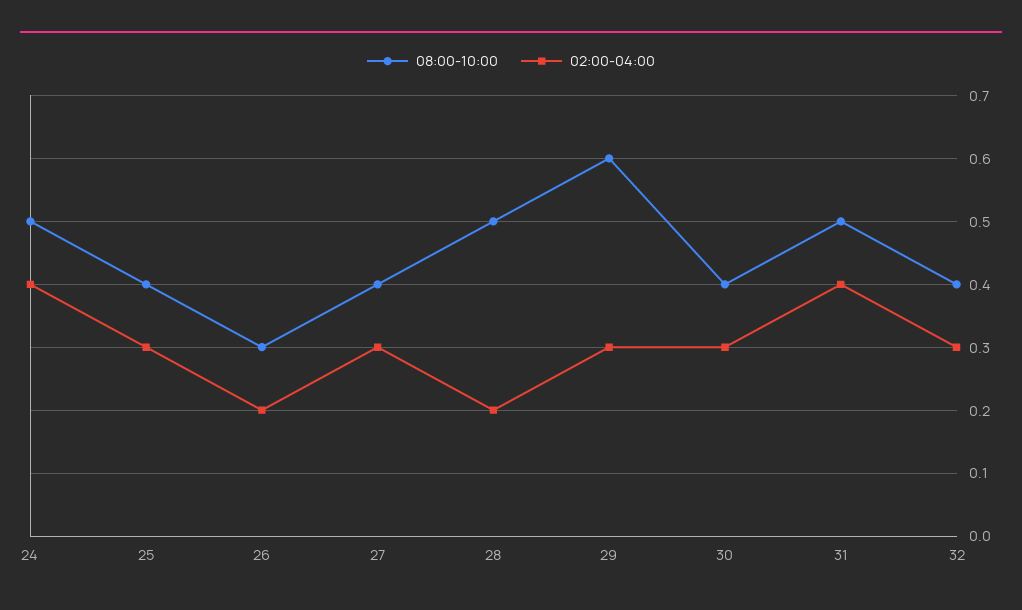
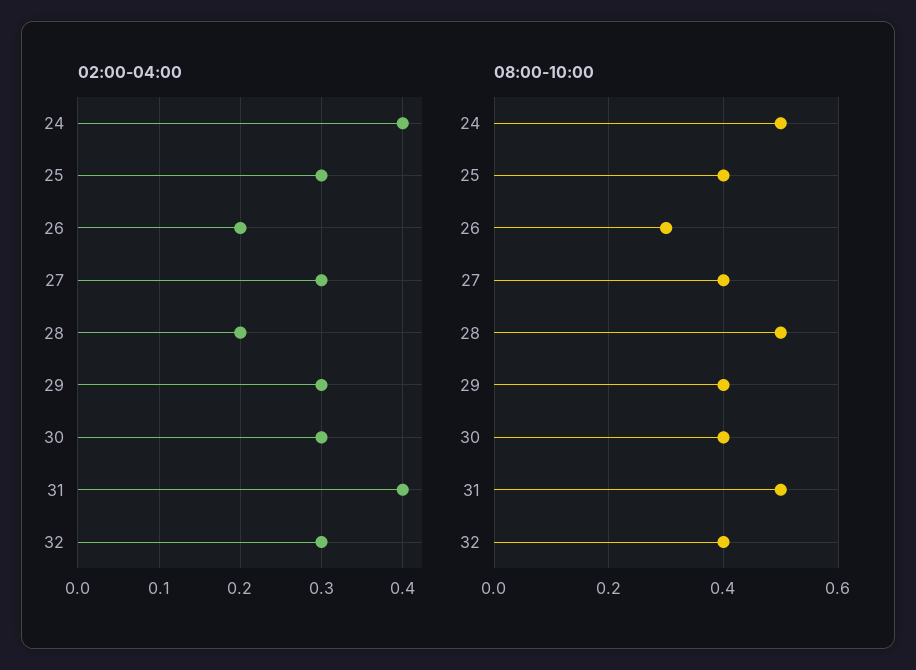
08:00-10:00, 29: 0.6 -> 0.4

